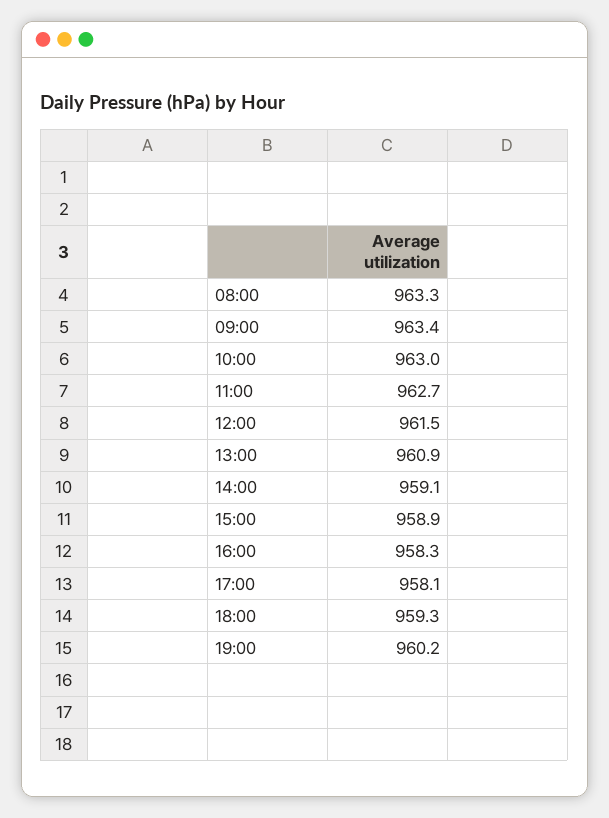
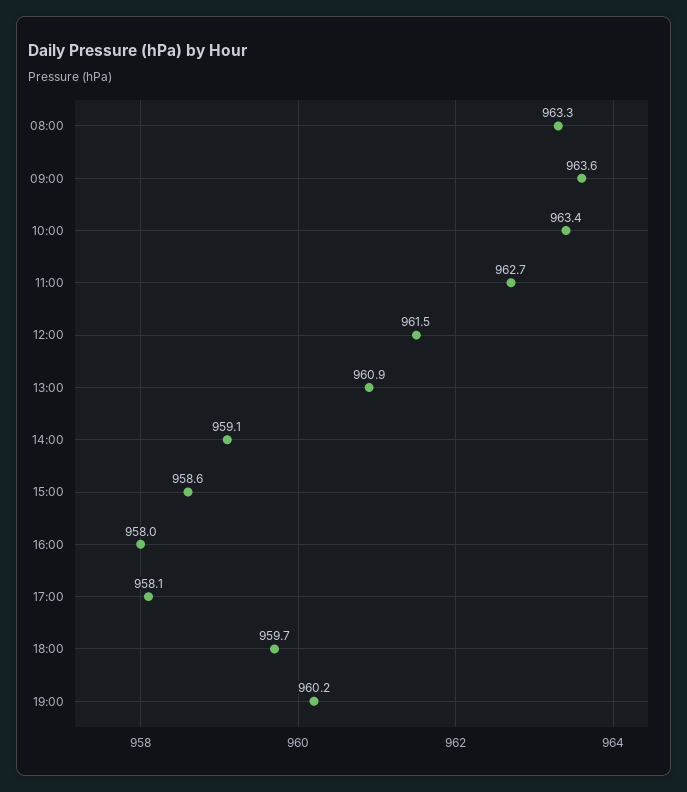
09:00: 963.4 -> 963.6
10:00: 963 -> 963.4
15:00: 958.9 -> 958.6
16:00: 958.3 -> 958
18:00: 959.3 -> 959.7

